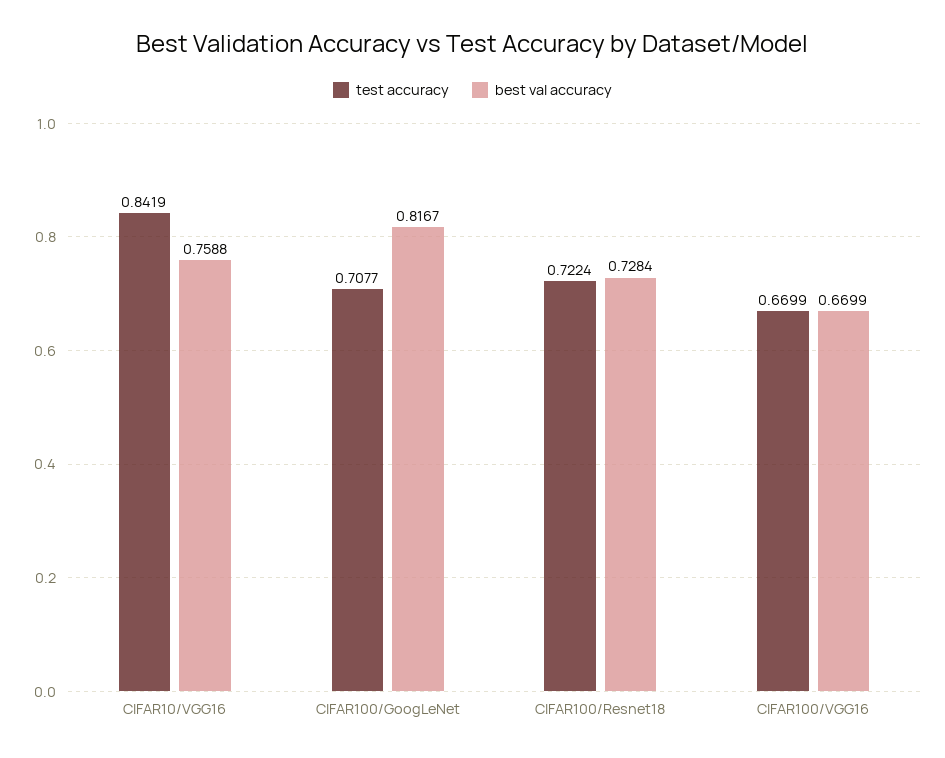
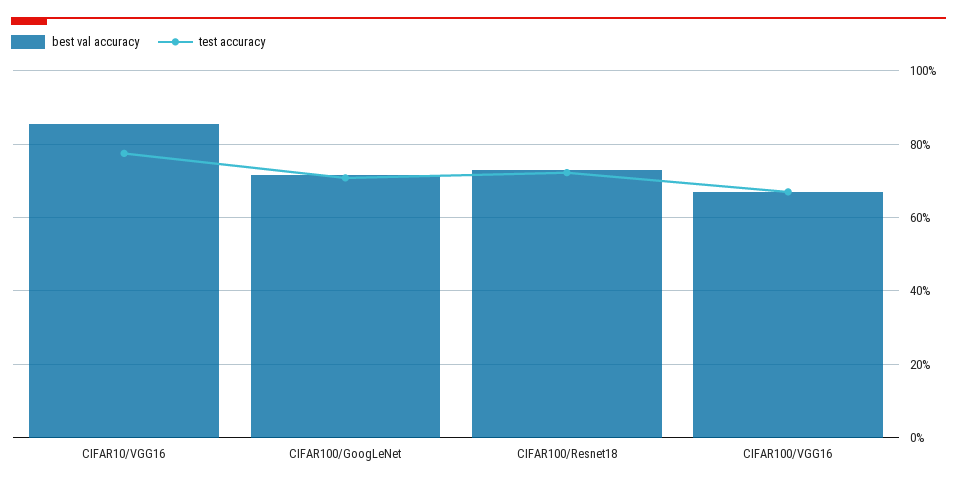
test accuracy, CIFAR10/VGG16: 0.8419 -> 0.78
best val accuracy, CIFAR10/VGG16: 0.7588 -> 0.86
best val accuracy, CIFAR100/GoogLeNet: 0.8167 -> 0.72

